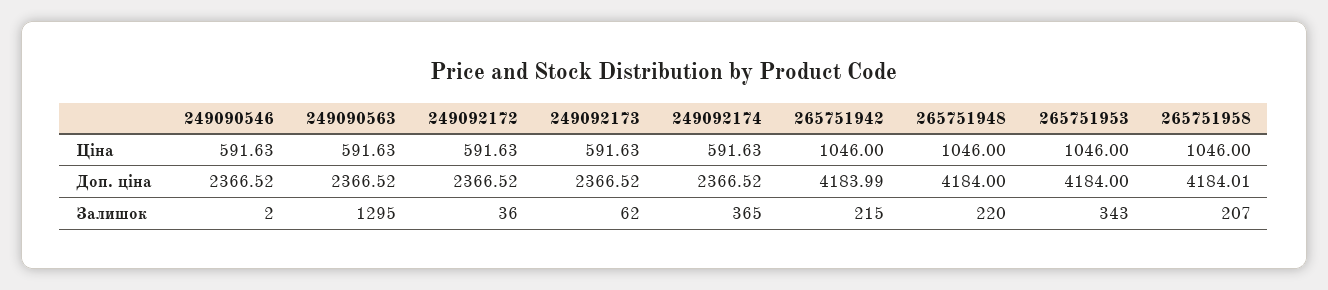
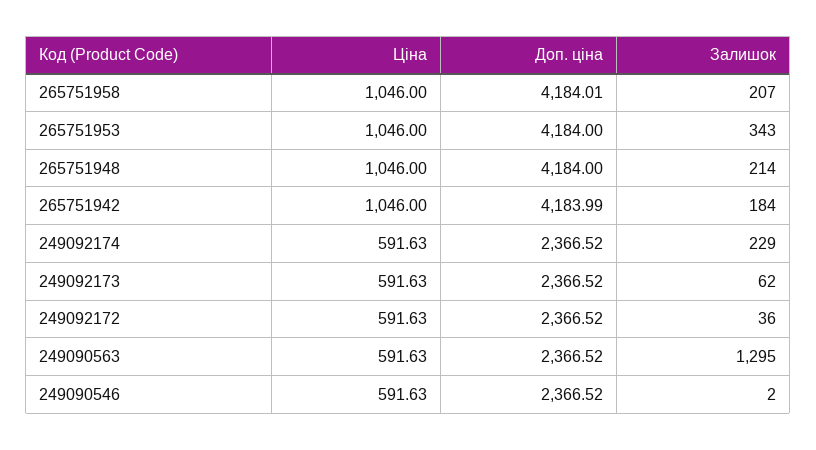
249092174, Залишок: 365 -> 229
265751942, Залишок: 215 -> 184
265751948, Залишок: 220 -> 214

